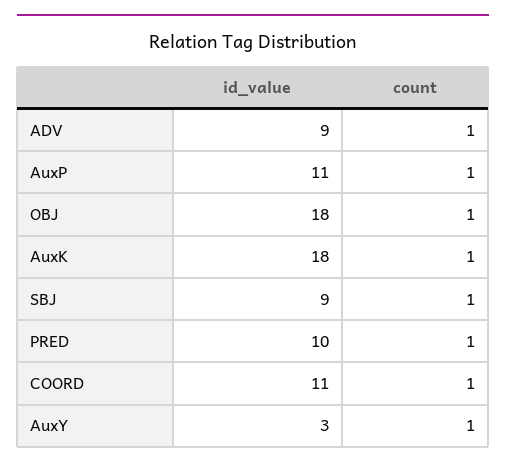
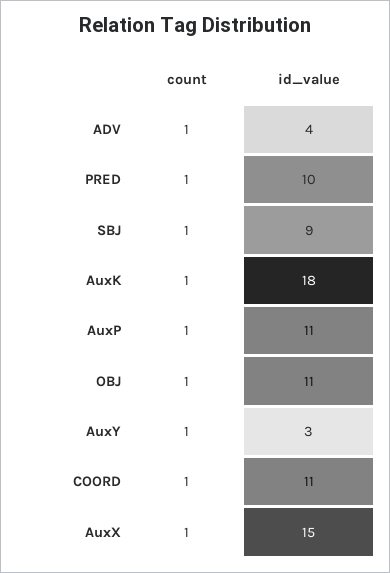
id_value, ADV: 9 -> 4
id_value, OBJ: 18 -> 11
count, AuxX: none -> 1
id_value, AuxX: none -> 15

